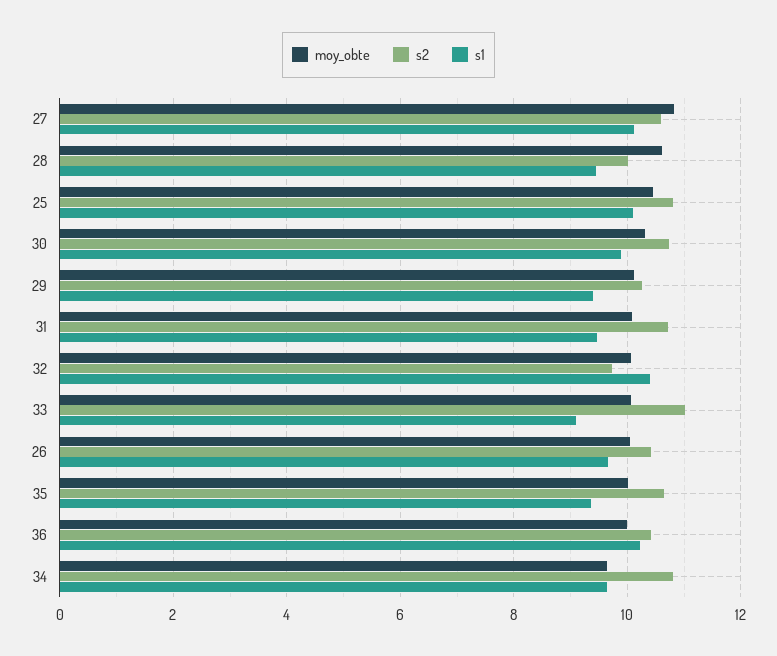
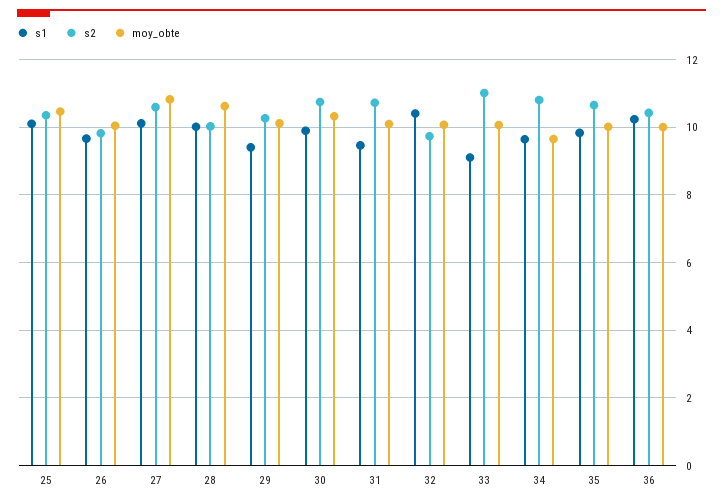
s1, 28: 9.4 -> 10
s2, 25: 10.8 -> 10.4
s2, 26: 10.4 -> 9.8
s1, 35: 9.4 -> 9.8

